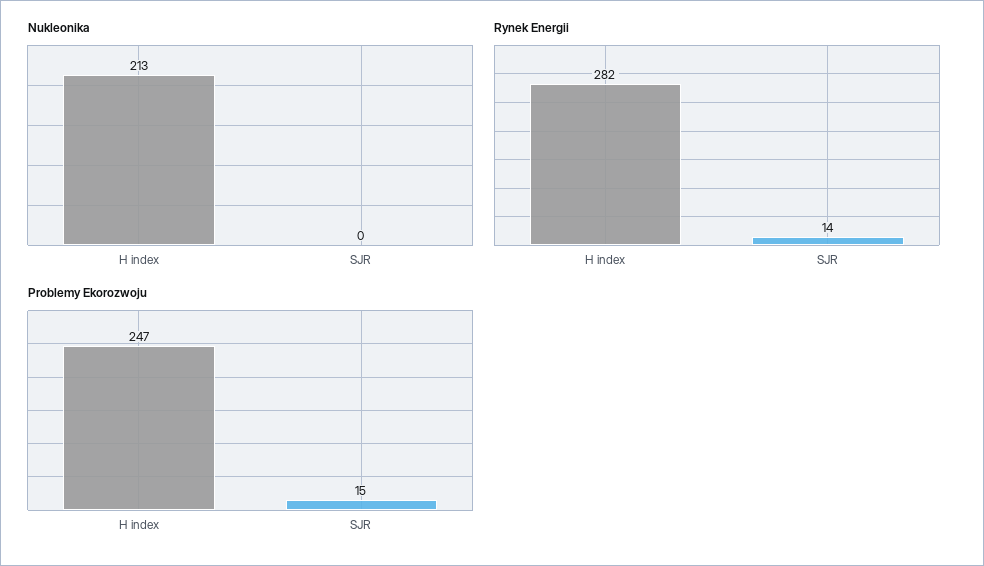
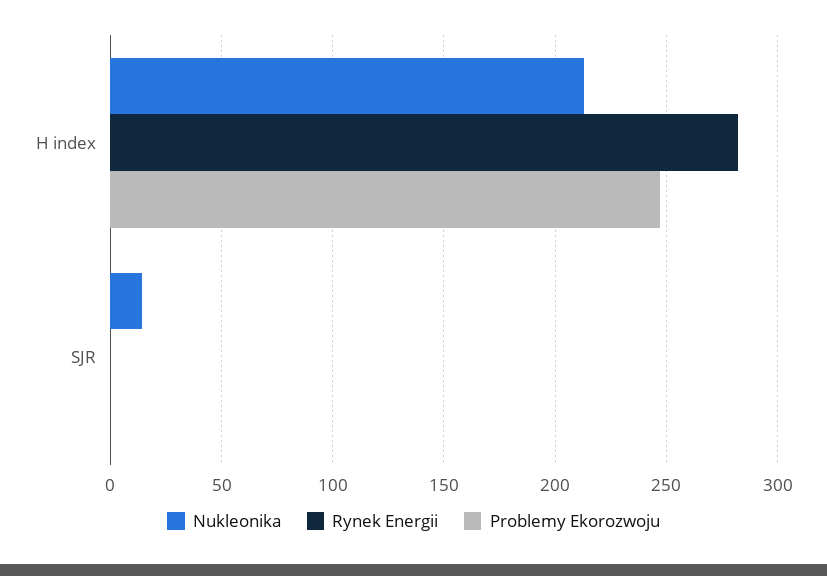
Nukleonika, SJR: 0 -> 15
Rynek Energii, SJR: 14 -> 0
Problemy Ekorozwoju, SJR: 15 -> 0

